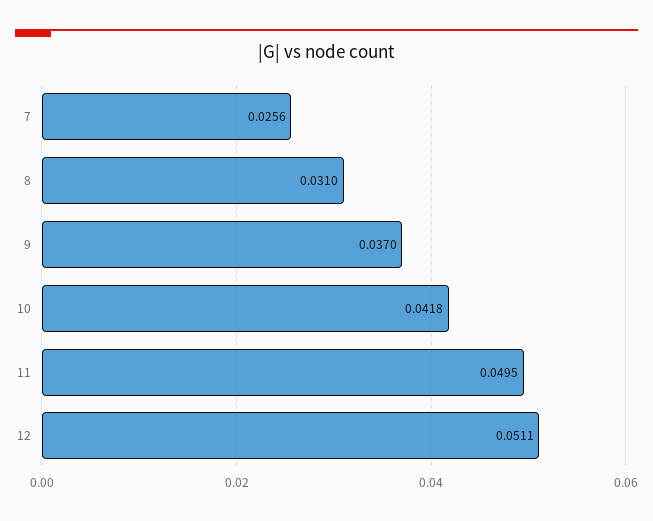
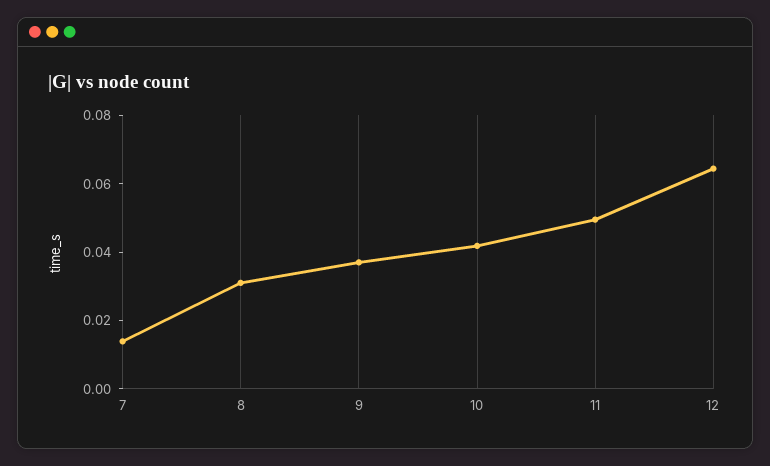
7: 0.0256 -> 0.015
12: 0.0511 -> 0.065

